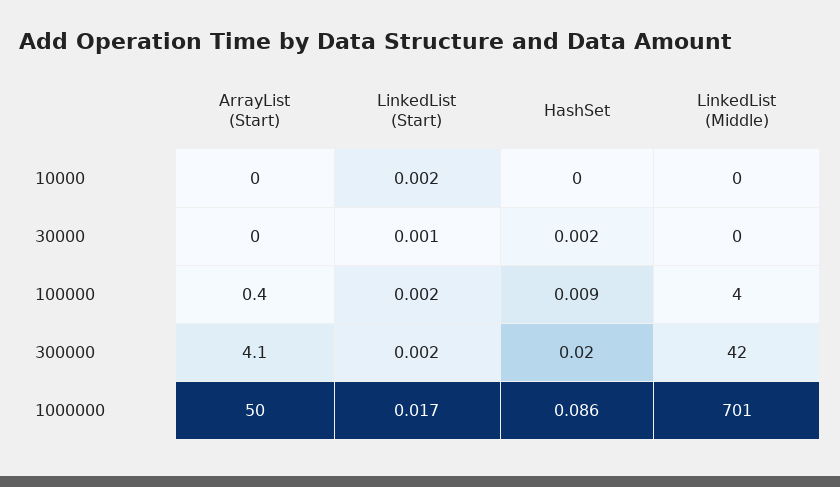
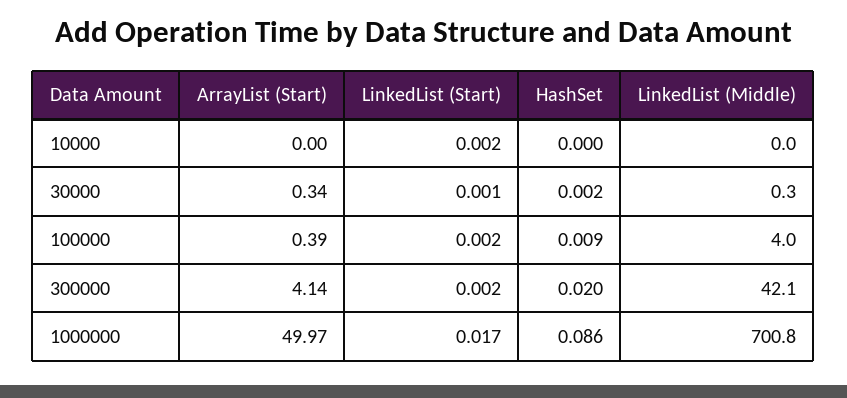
ArrayList (Start), 30000: 0 -> 0.34

